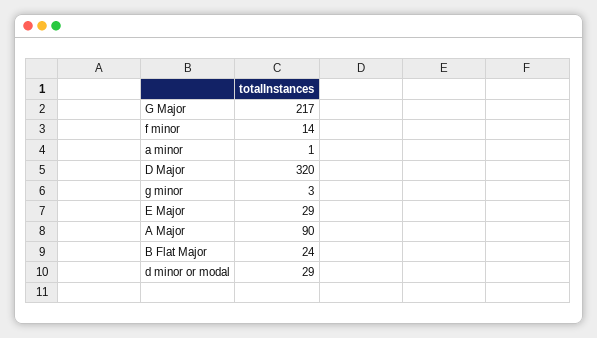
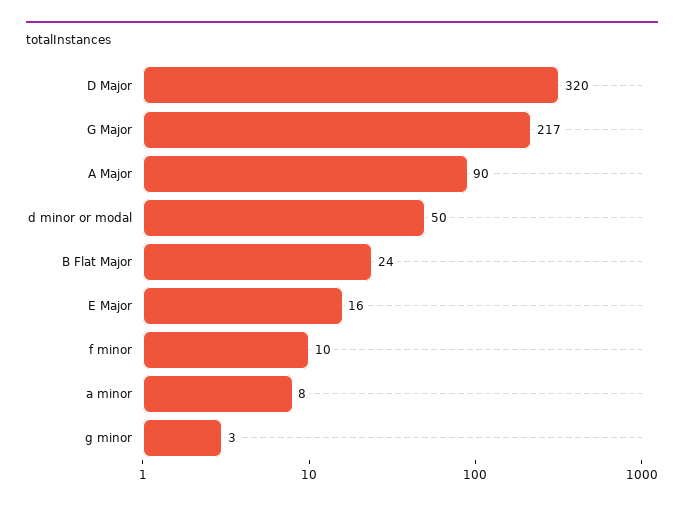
f minor: 14 -> 10
a minor: 1 -> 8
E Major: 29 -> 16
d minor or modal: 29 -> 50

